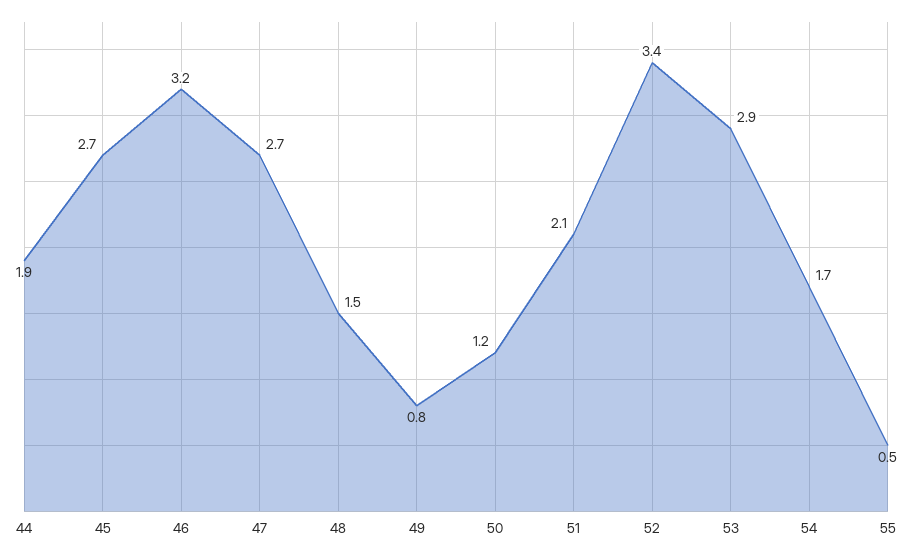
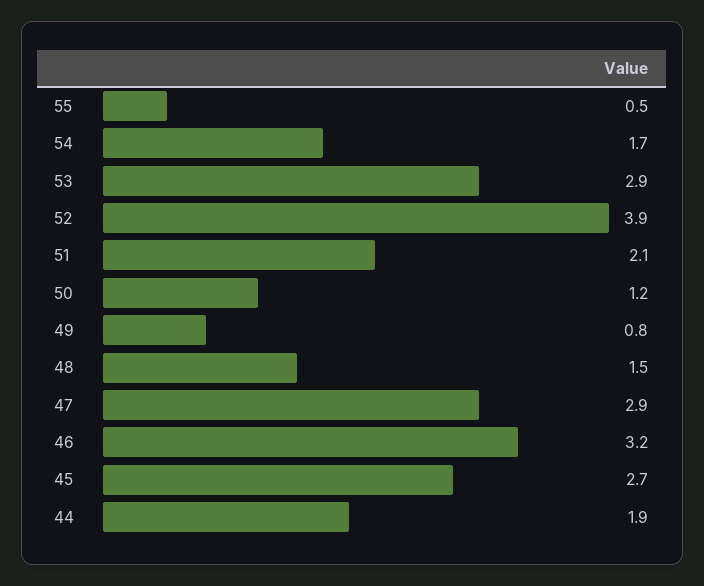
47: 2.7 -> 2.9
52: 3.4 -> 3.9

